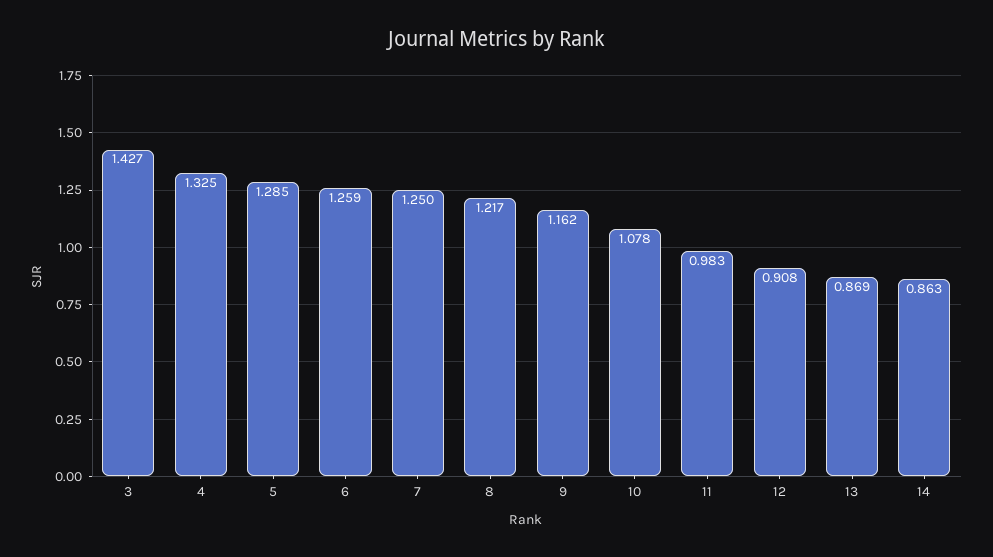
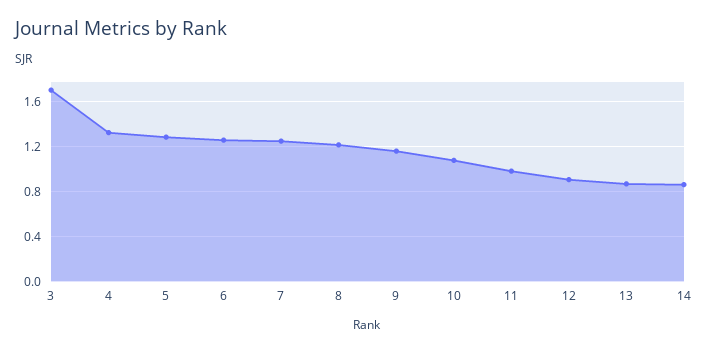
3: 1.427 -> 1.7

